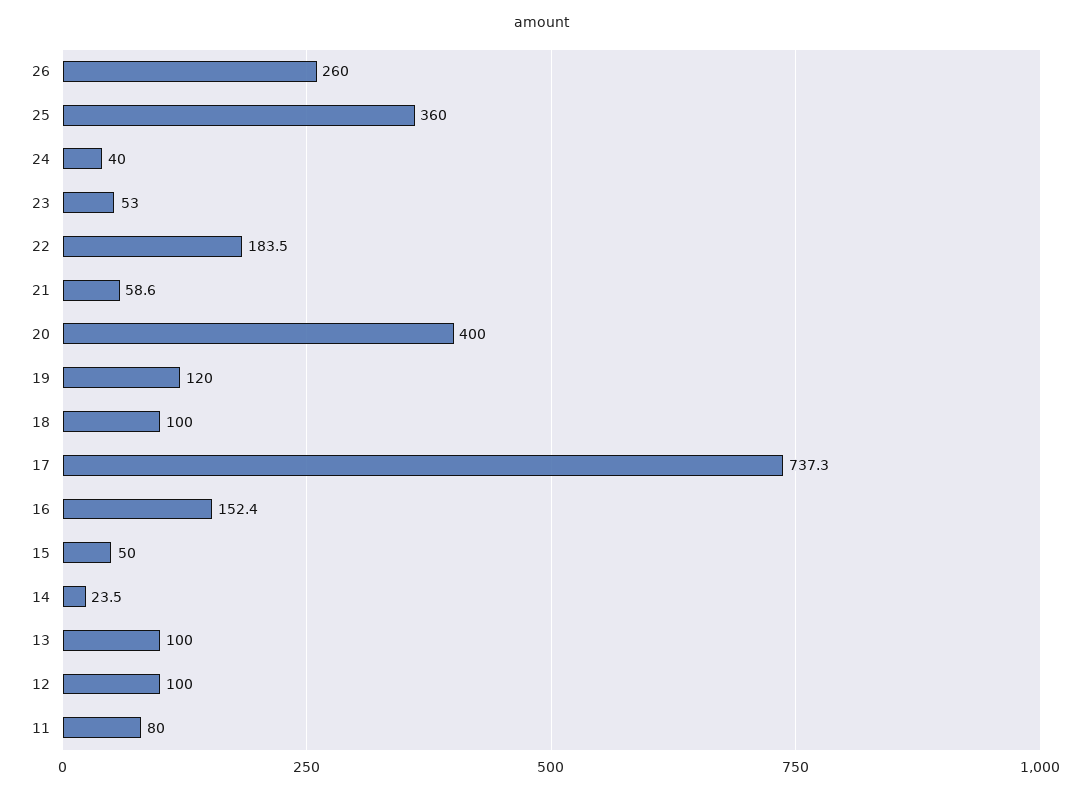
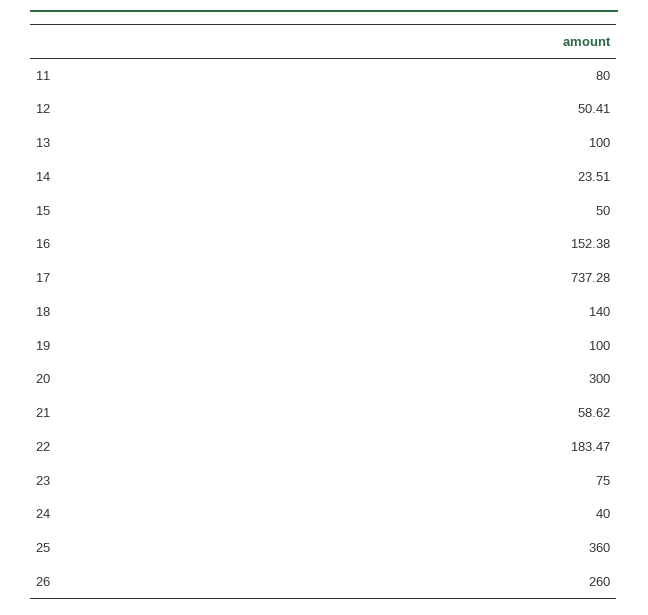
23: 53 -> 75
20: 400 -> 300
19: 120 -> 100
18: 100 -> 140
12: 100 -> 50.41

